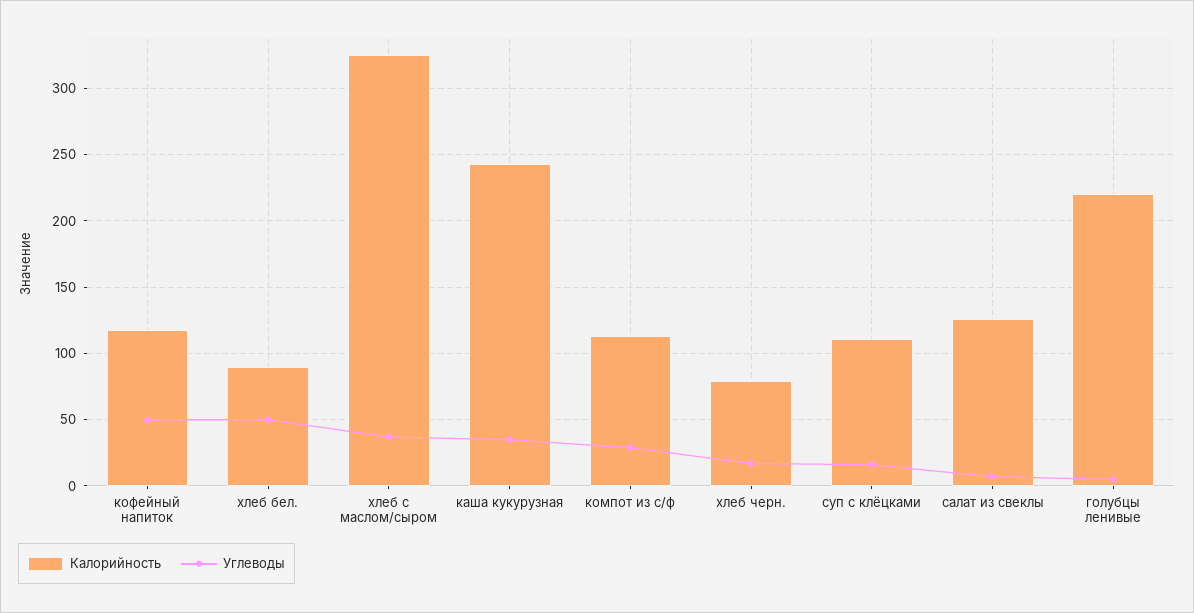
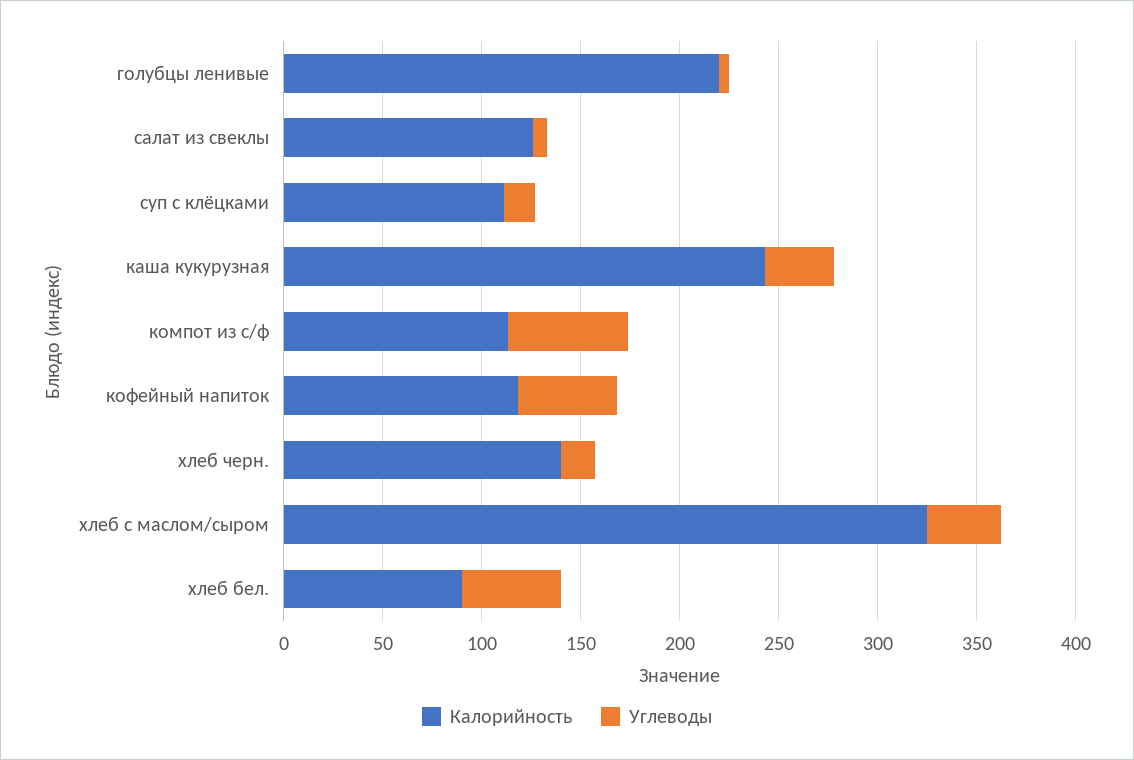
Углеводы, компот из с/ф: 30 -> 60
Калорийность, хлеб черн.: 80 -> 140

